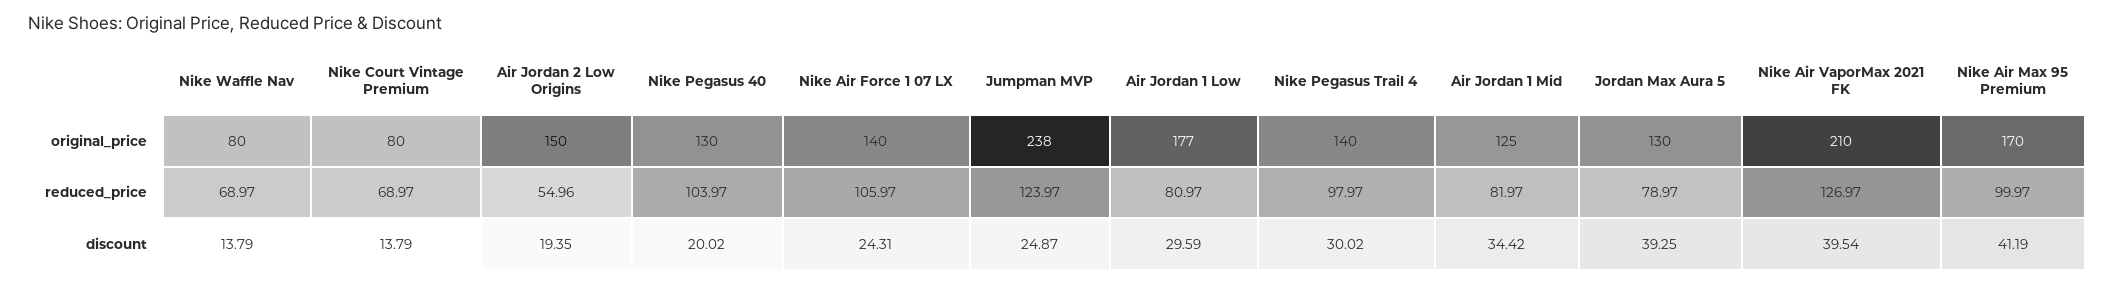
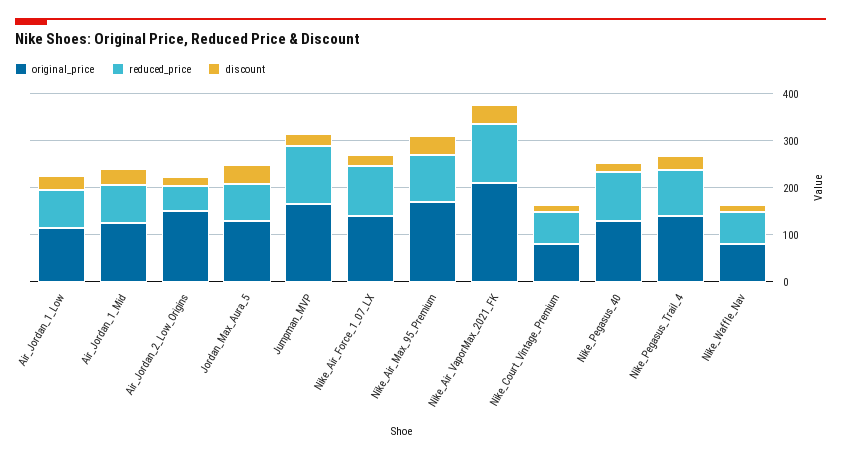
original_price, Jumpman MVP: 238 -> 160
original_price, Air Jordan 1 Low: 177 -> 120

